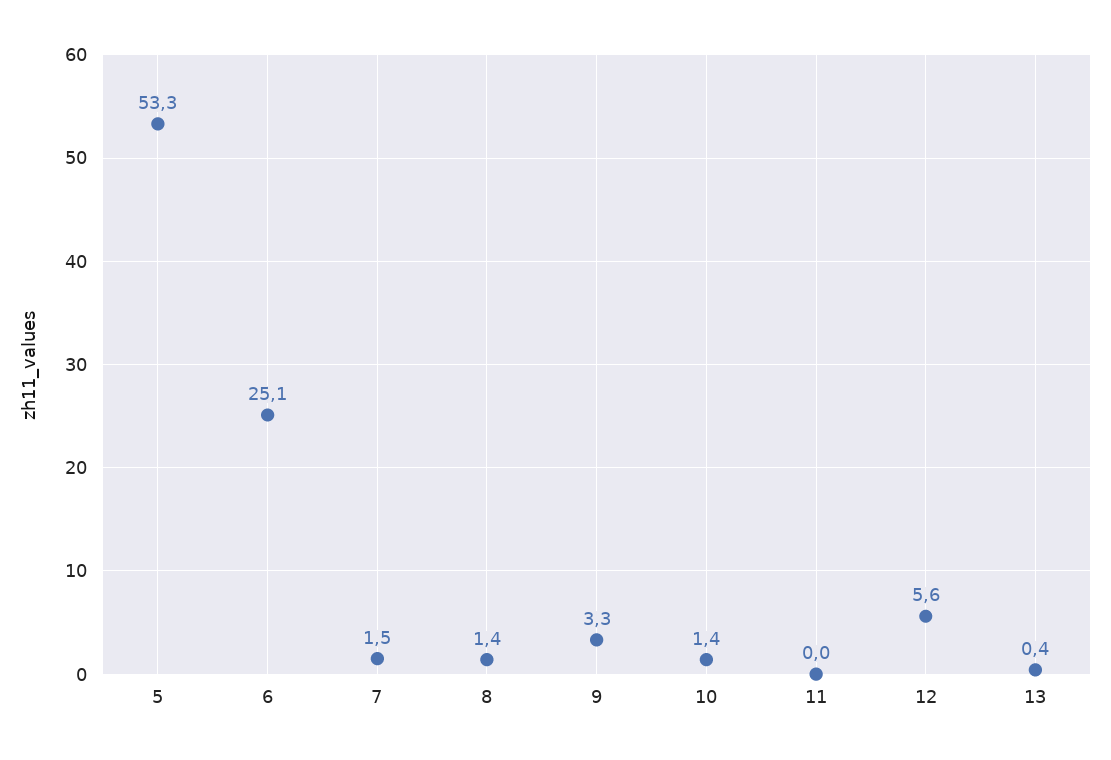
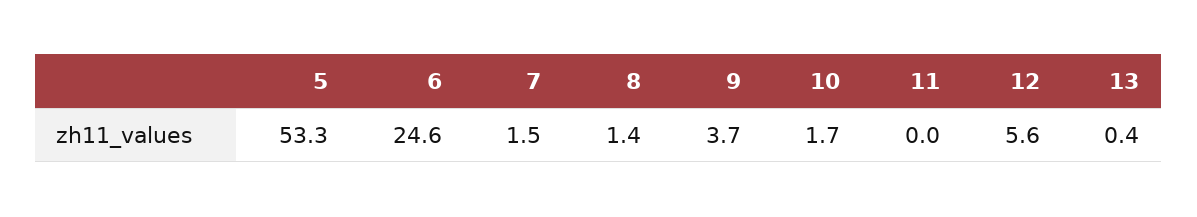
6: 25.1 -> 24.6
9: 3.3 -> 3.7
10: 1.4 -> 1.7

